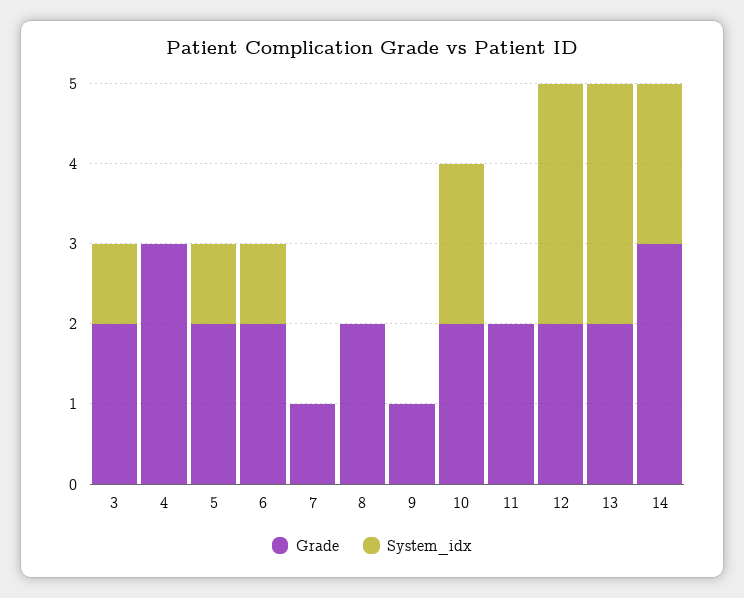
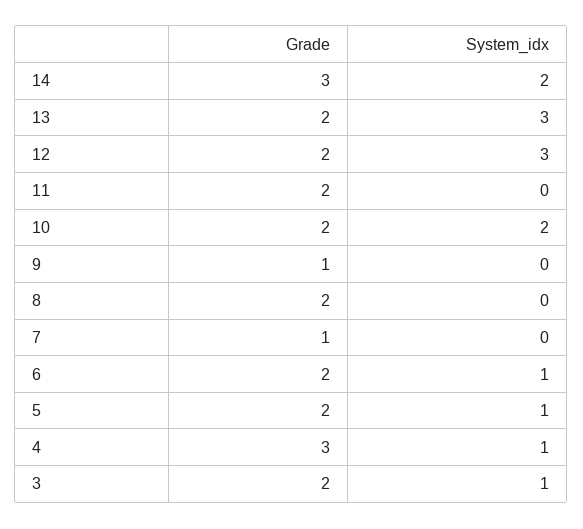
System_idx, 4: 0 -> 1

